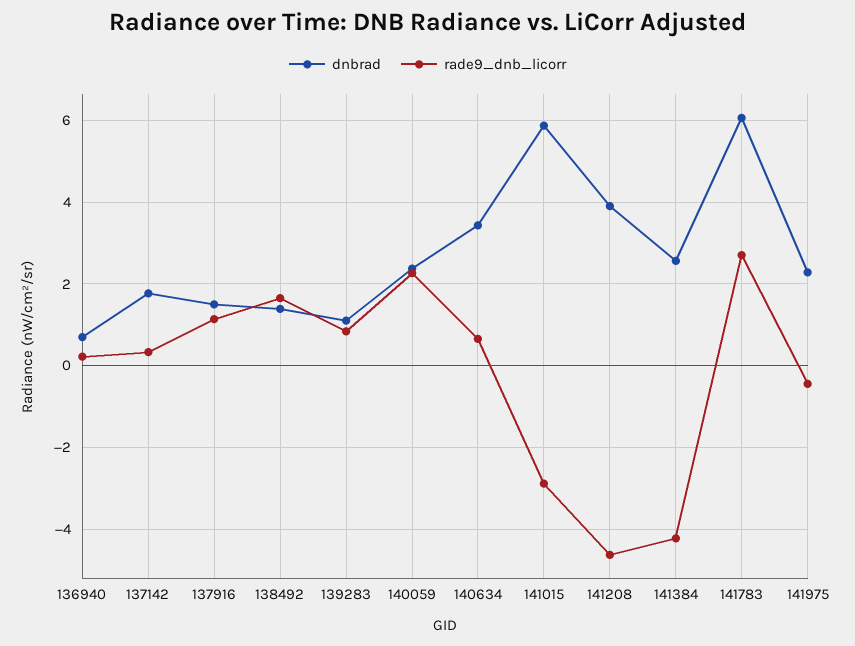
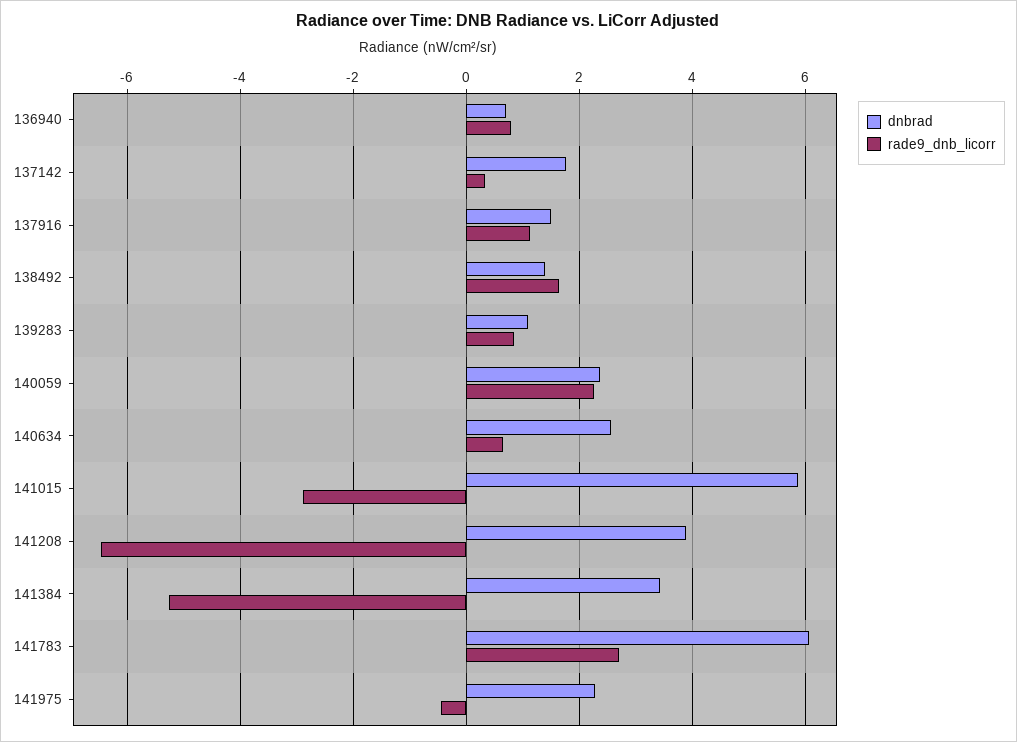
rade9_dnb_licorr, 136940: 0.2 -> 0.8
dnbrad, 140634: 3.4 -> 2.6
rade9_dnb_licorr, 141208: -4.6 -> -6.4
dnbrad, 141384: 2.6 -> 3.4
rade9_dnb_licorr, 141384: -4.2 -> -5.2

